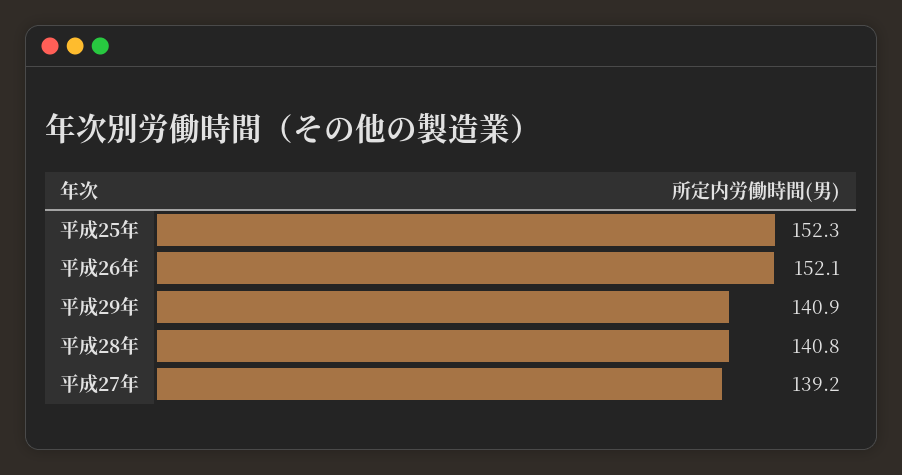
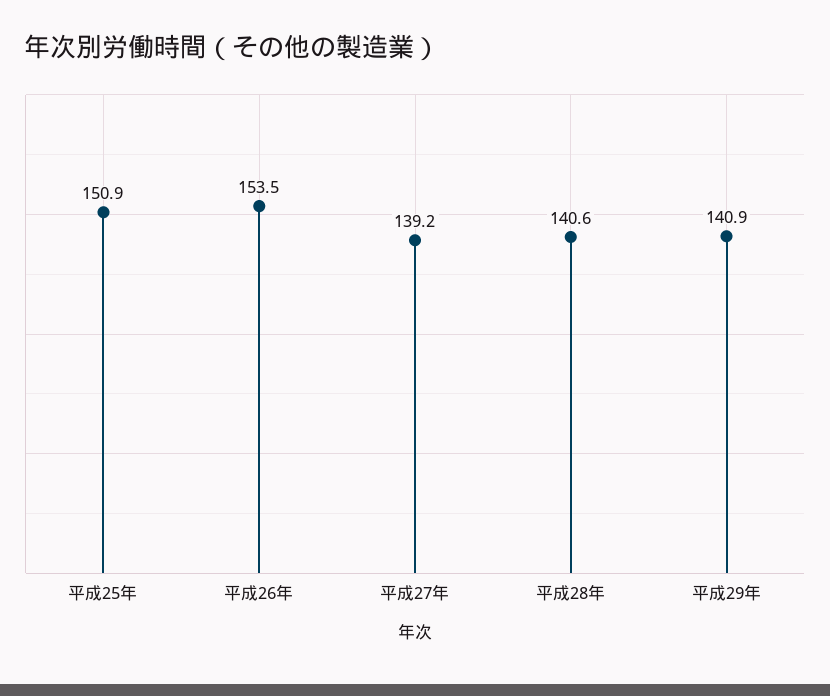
平成25年: 152.3 -> 150.9
平成26年: 152.1 -> 153.5
平成28年: 140.8 -> 140.6

